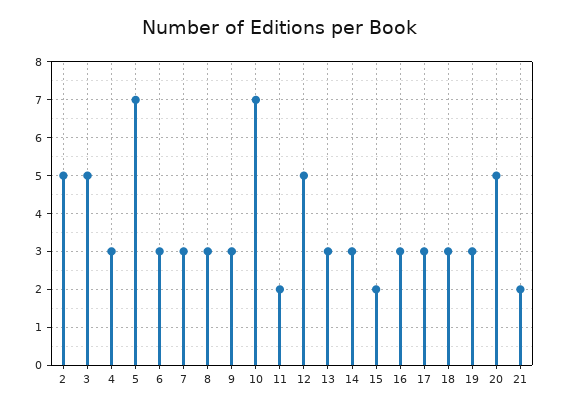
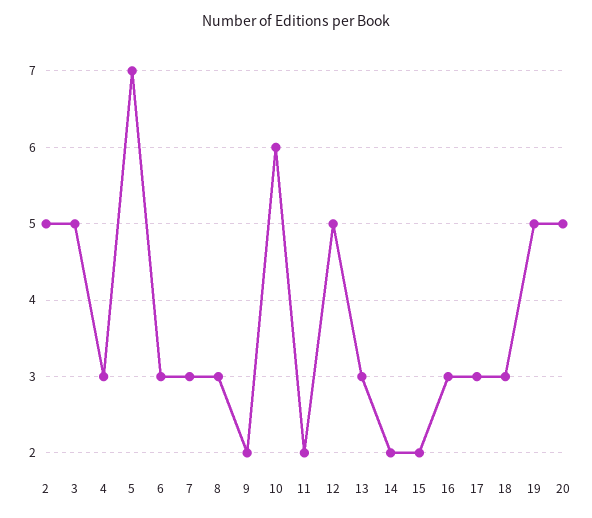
9: 3 -> 2
10: 7 -> 6
14: 3 -> 2
19: 3 -> 5
21: 2 -> none

